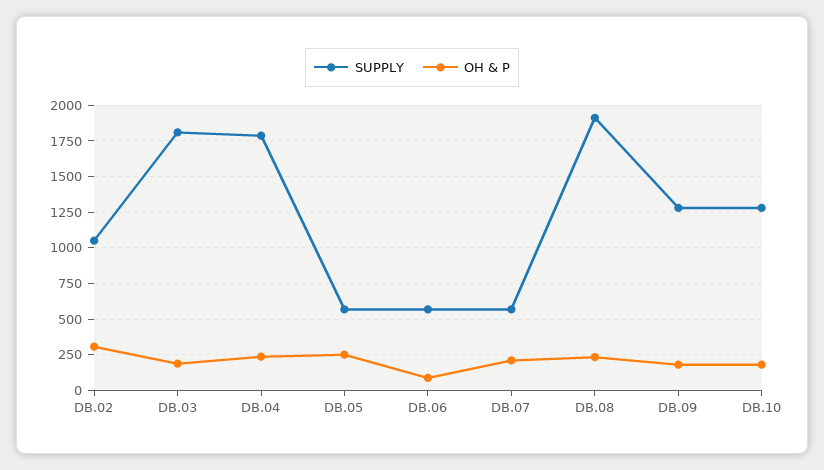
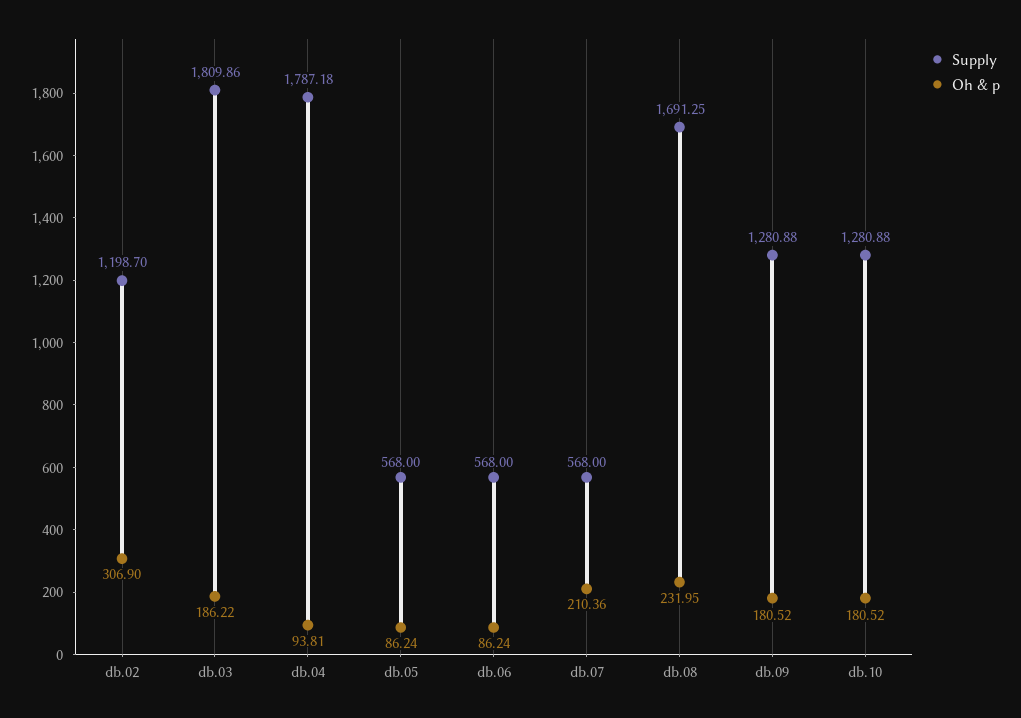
SUPPLY, DB.02: 1050 -> 1198.7
OH & P, DB.04: 250 -> 93.81
OH & P, DB.05: 250 -> 86.24
SUPPLY, DB.08: 1900 -> 1691.25

